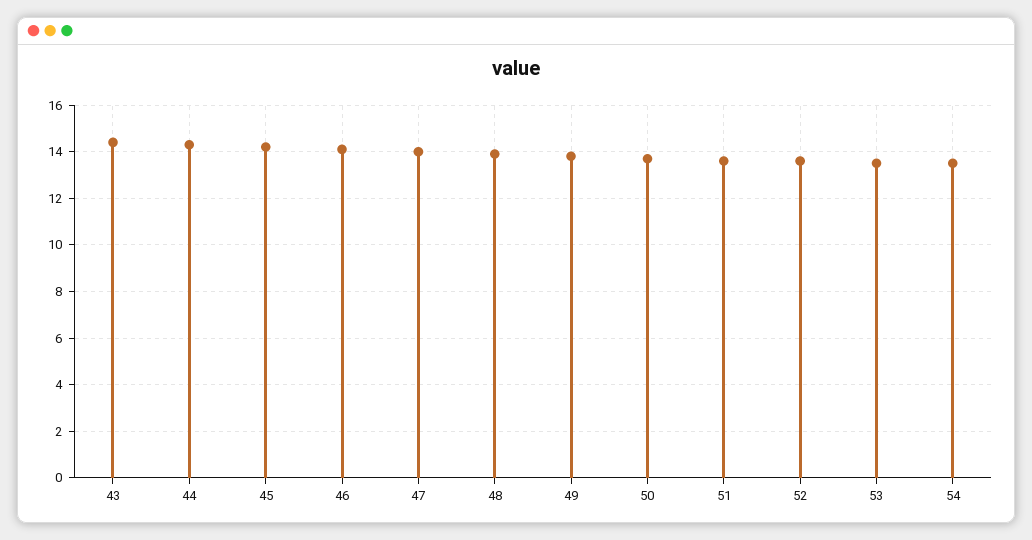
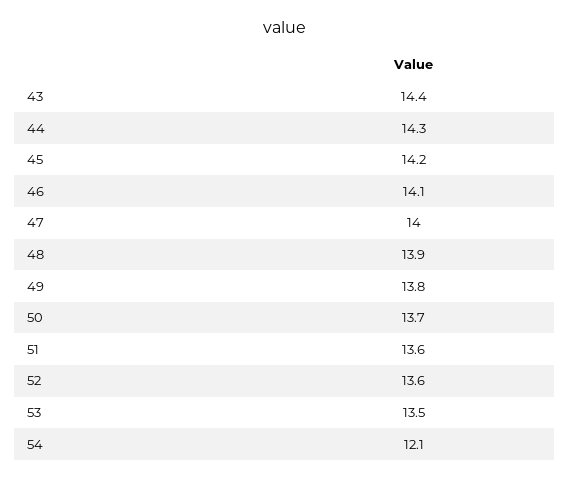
54: 13.5 -> 12.1

